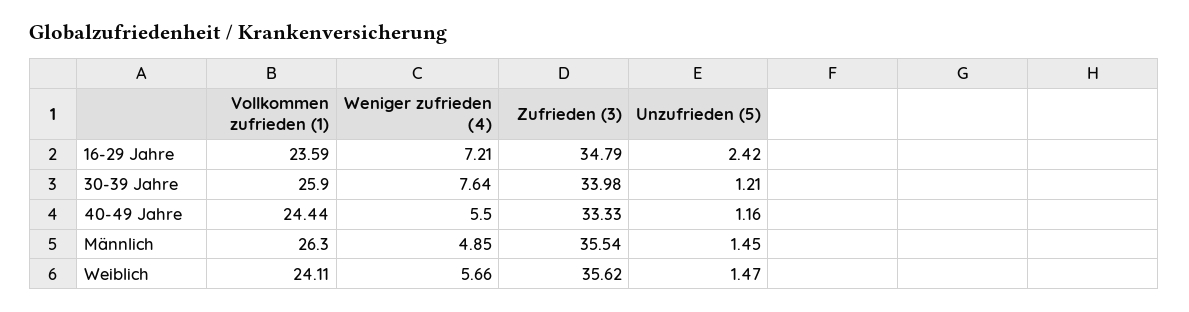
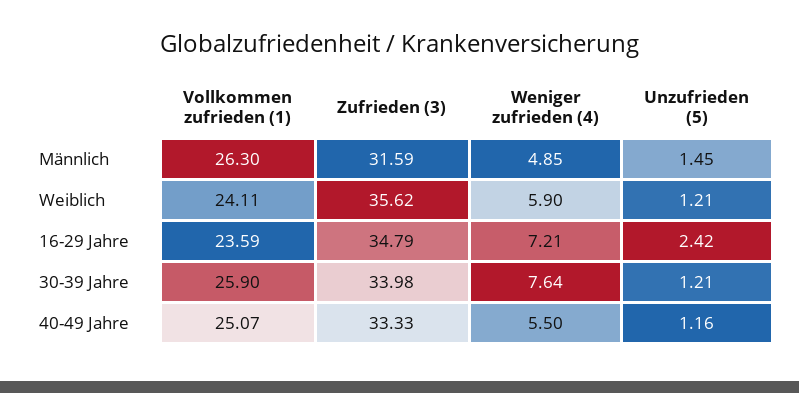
Vollkommen zufrieden (1), 40-49 Jahre: 24.44 -> 25.07
Zufrieden (3), Männlich: 35.54 -> 31.59
Weniger zufrieden (4), Weiblich: 5.66 -> 5.9
Unzufrieden (5), Weiblich: 1.47 -> 1.21

